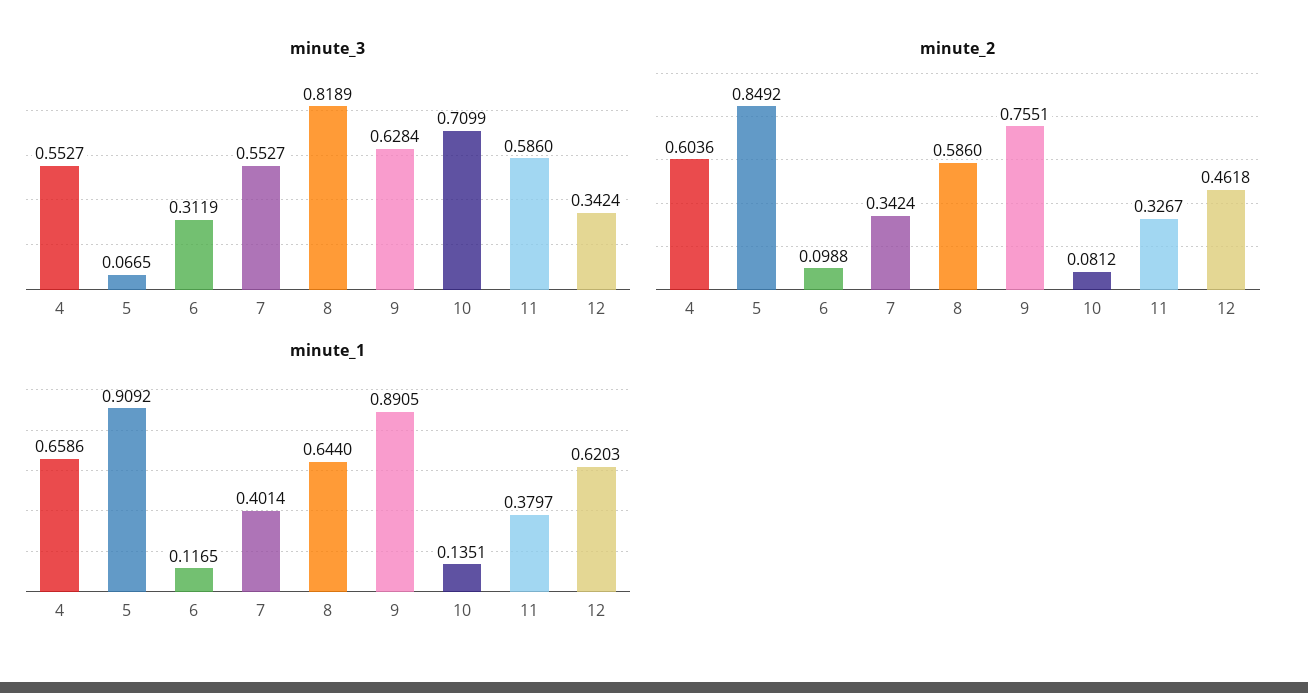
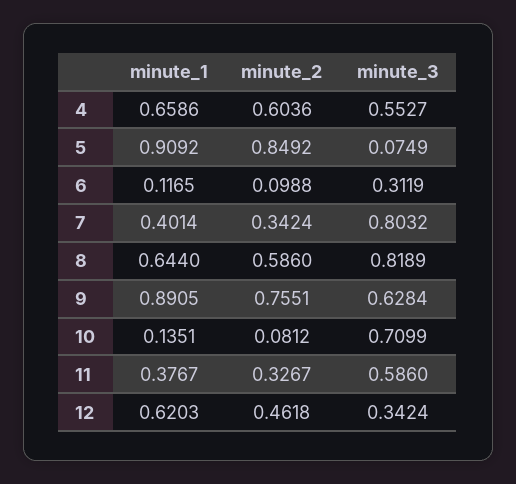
minute_3, 5: 0.0665 -> 0.0749
minute_3, 7: 0.5527 -> 0.8032
minute_1, 11: 0.3797 -> 0.3767

